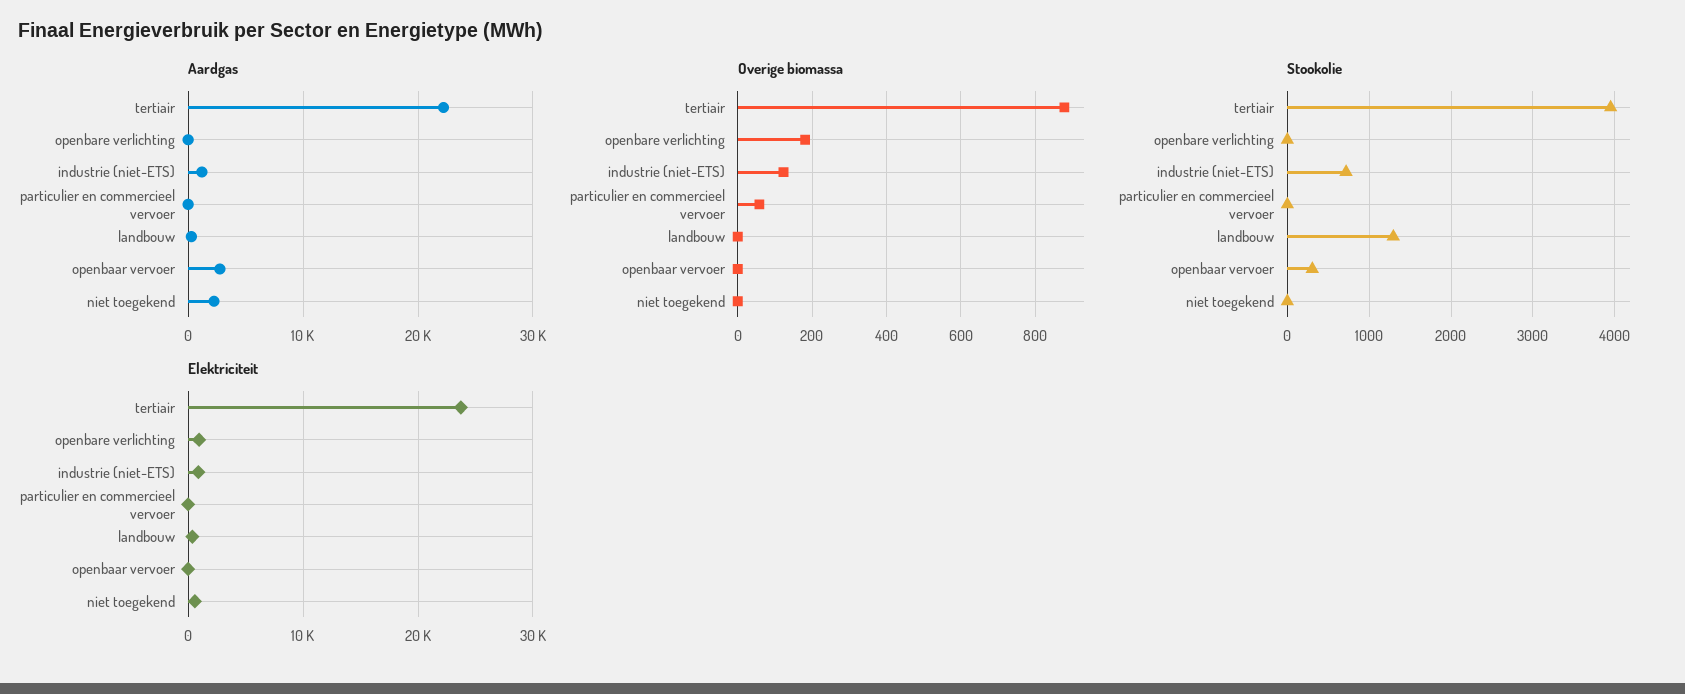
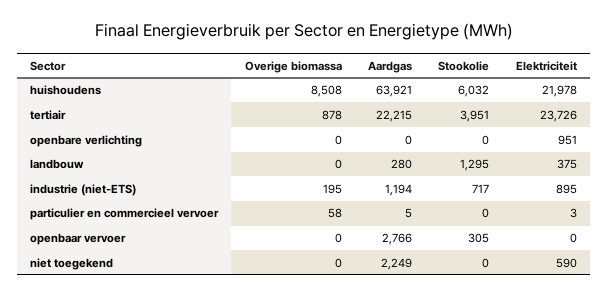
Overige biomassa, openbare verlichting: 180 -> 0
Overige biomassa, industrie (niet-ETS): 120 -> 195
Overige biomassa, huishoudens: none -> 8508
Aardgas, huishoudens: none -> 63921
Stookolie, huishoudens: none -> 6032
Elektriciteit, huishoudens: none -> 21978

